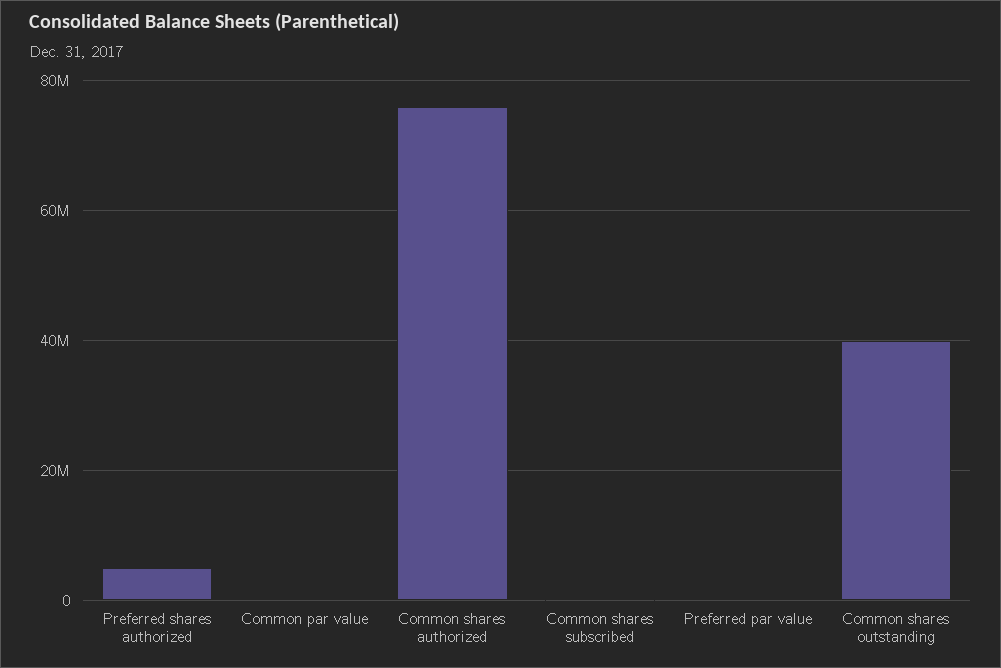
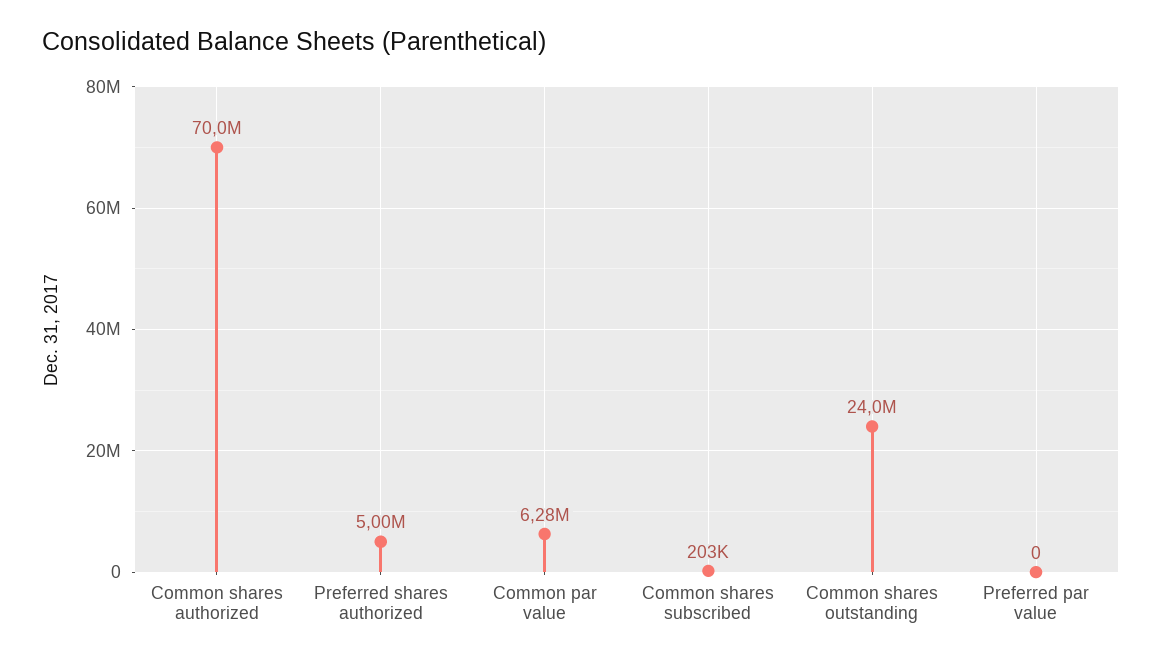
Common par value: 0 -> 6280000
Common shares authorized: 76000000 -> 70000000
Common shares outstanding: 40000000 -> 24000000

